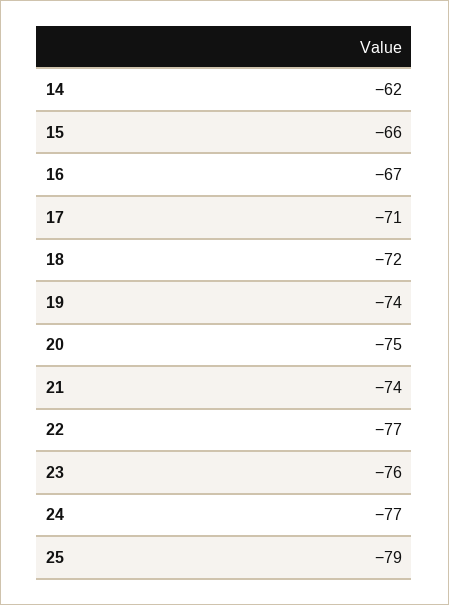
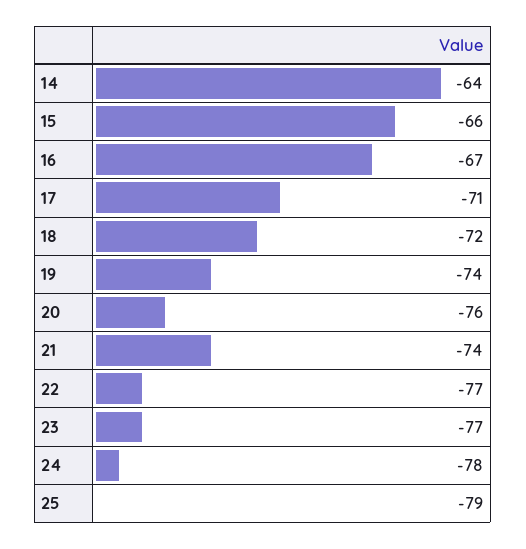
14: -62 -> -64
20: -75 -> -76
23: -76 -> -77
24: -77 -> -78

